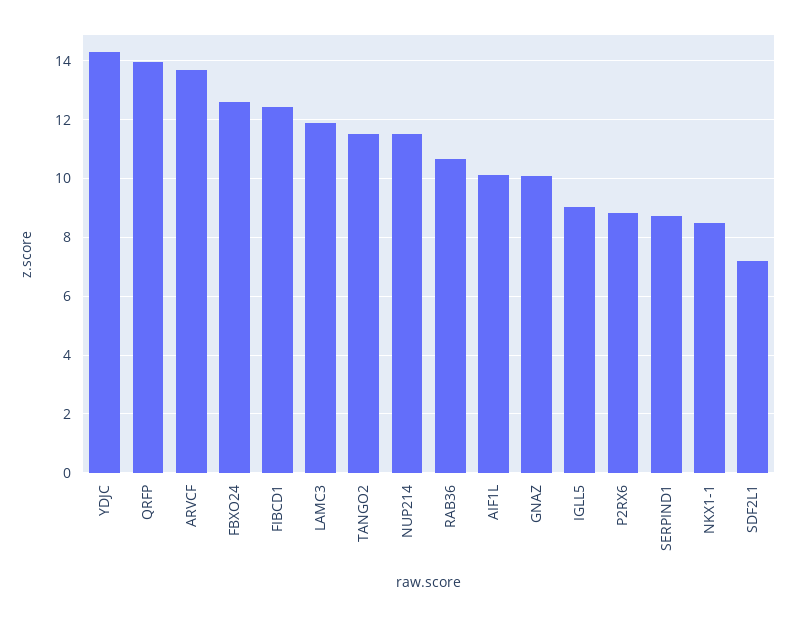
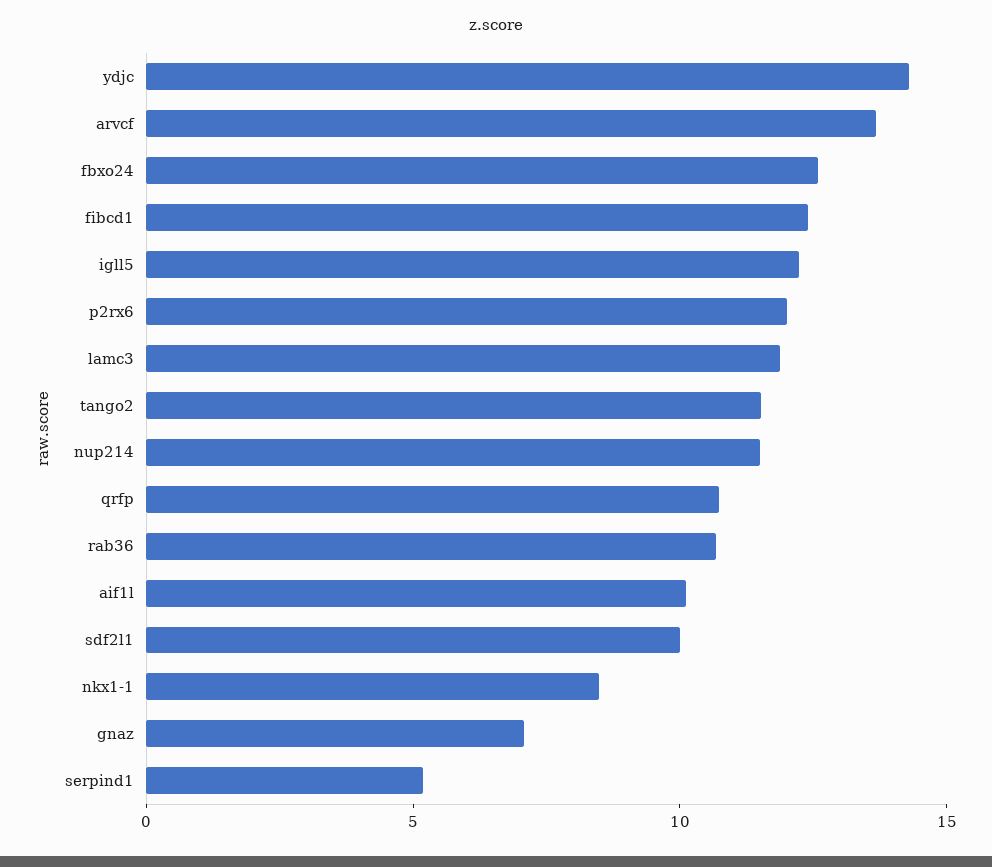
QRFP: 14 -> 11
GNAZ: 10 -> 7
IGLL5: 9 -> 12
P2RX6: 8.75 -> 12
SERPIND1: 8.75 -> 5
SDF2L1: 7.25 -> 10

